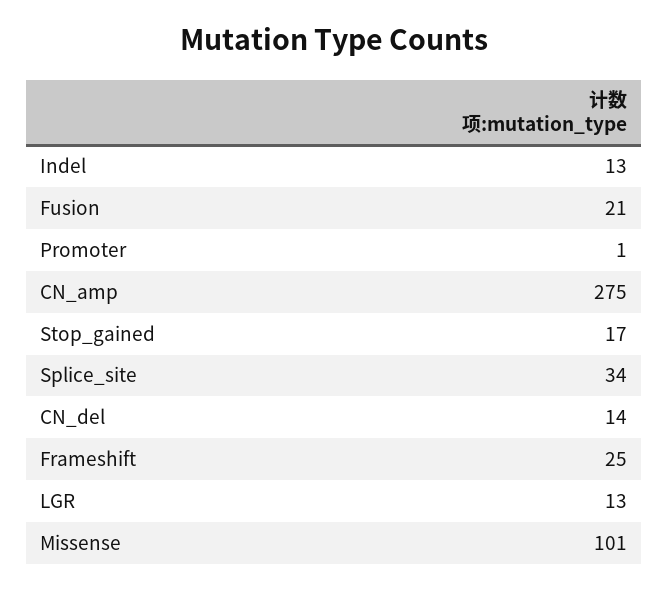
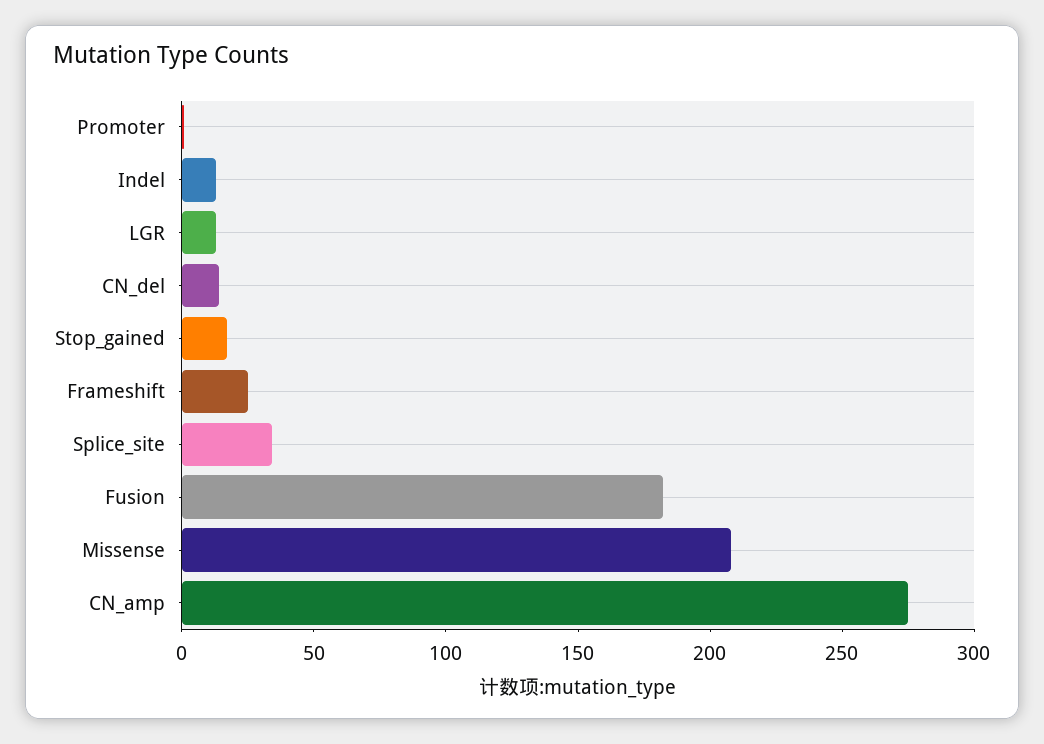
Fusion: 21 -> 180
Missense: 101 -> 210

